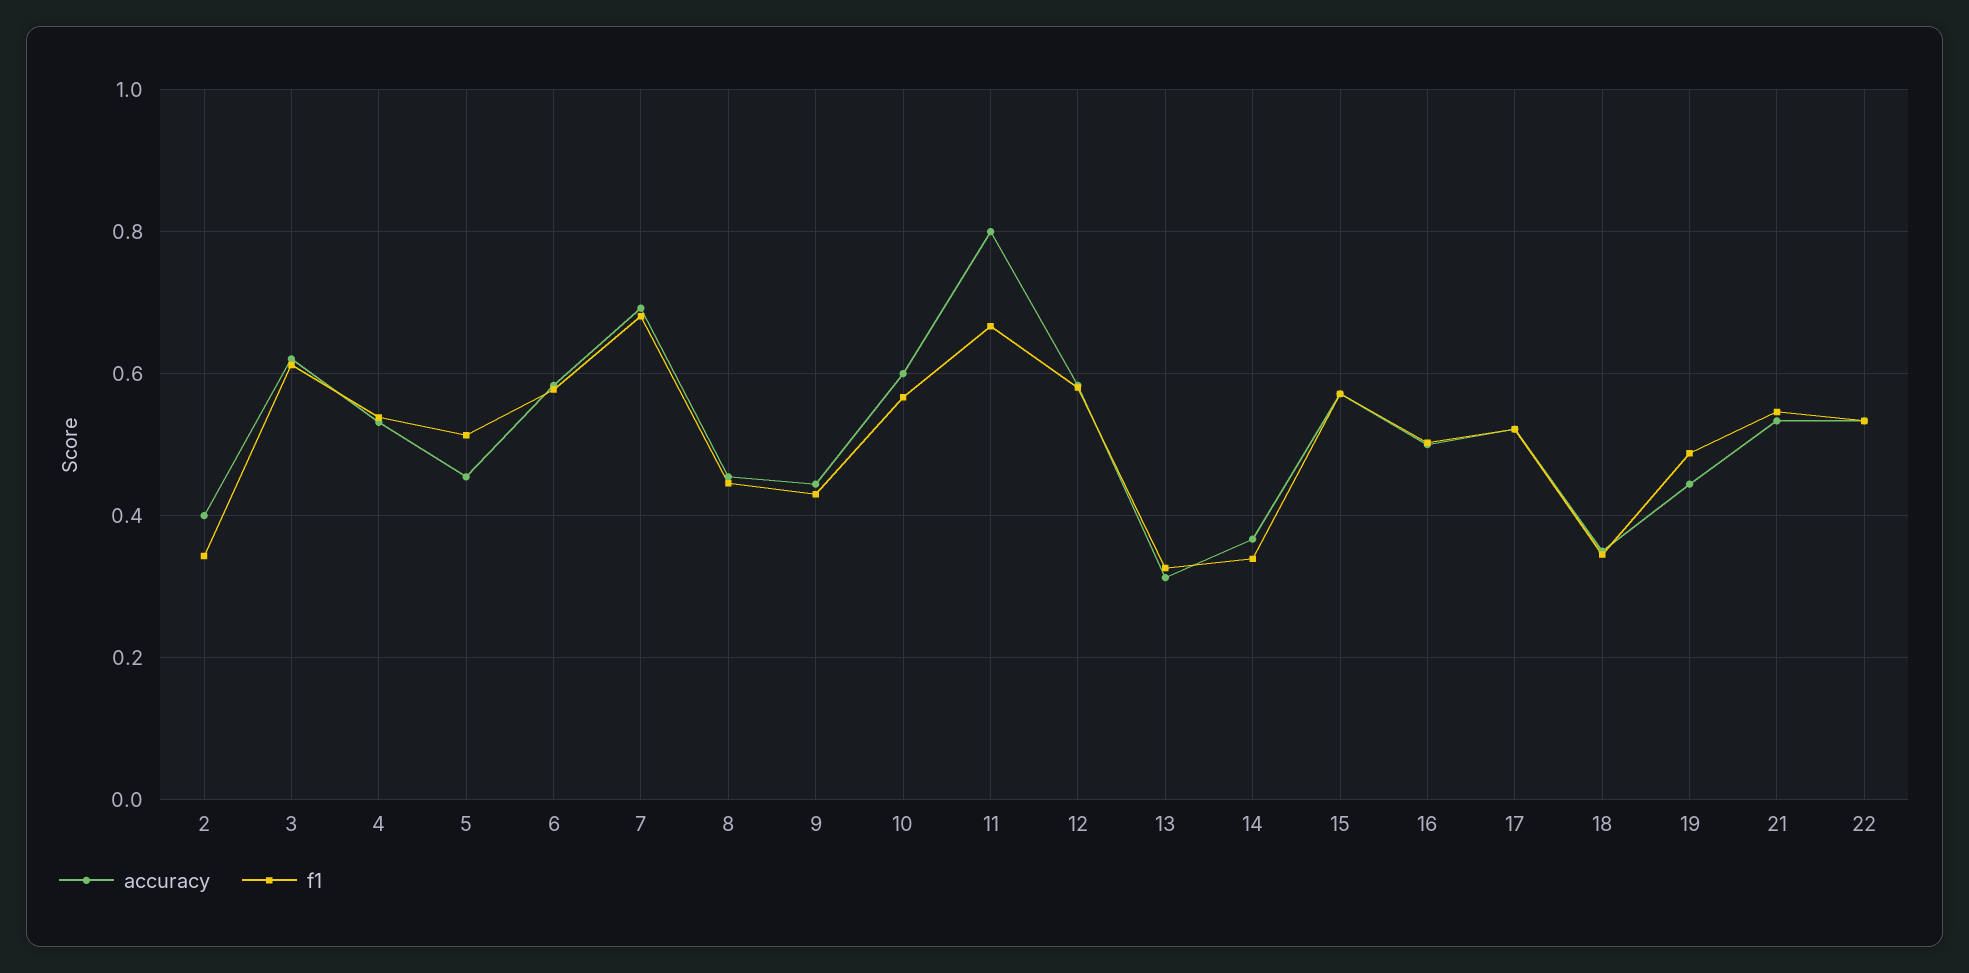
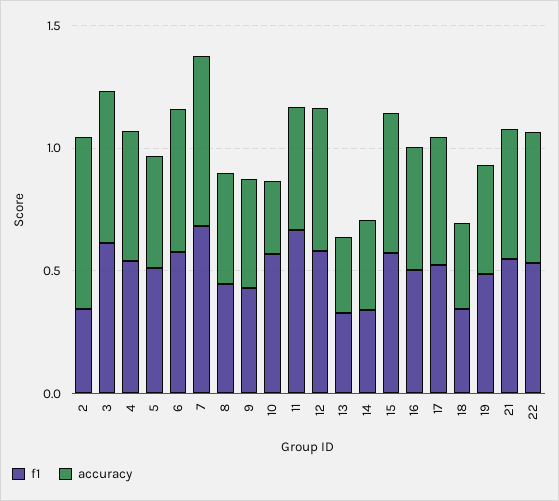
accuracy, 2: 0.4 -> 0.7
accuracy, 10: 0.6 -> 0.3
accuracy, 11: 0.8 -> 0.5

